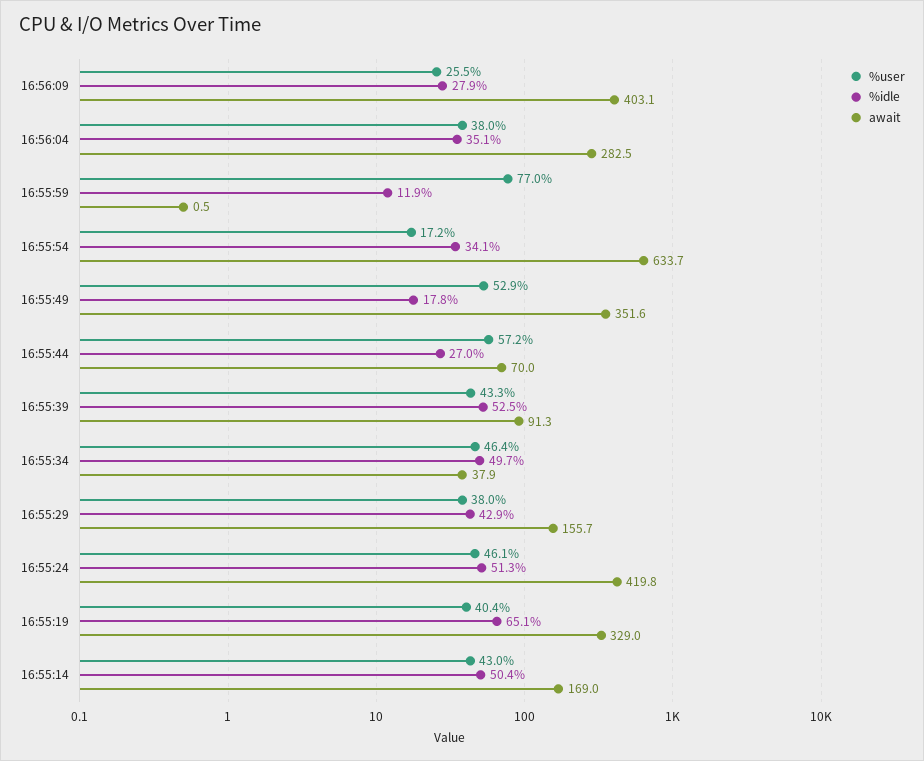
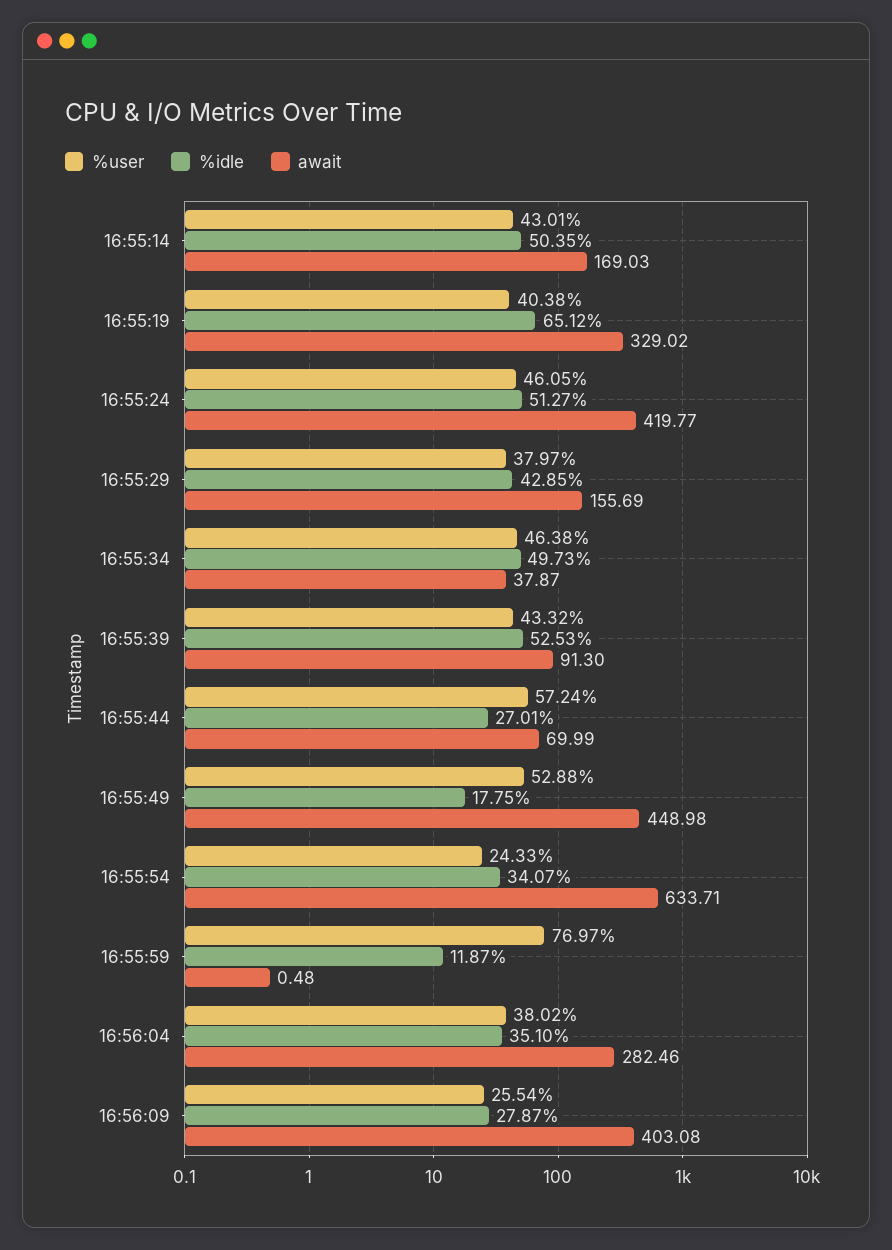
%user, 16:55:54: 17.2 -> 24.33
await, 16:55:49: 351.6 -> 448.98

